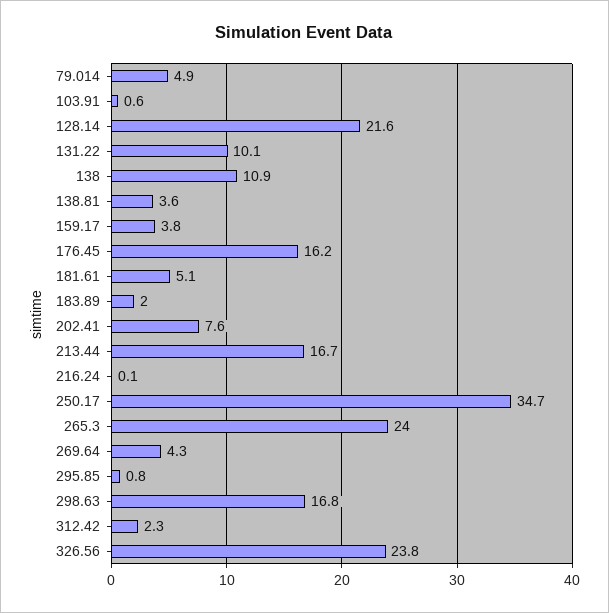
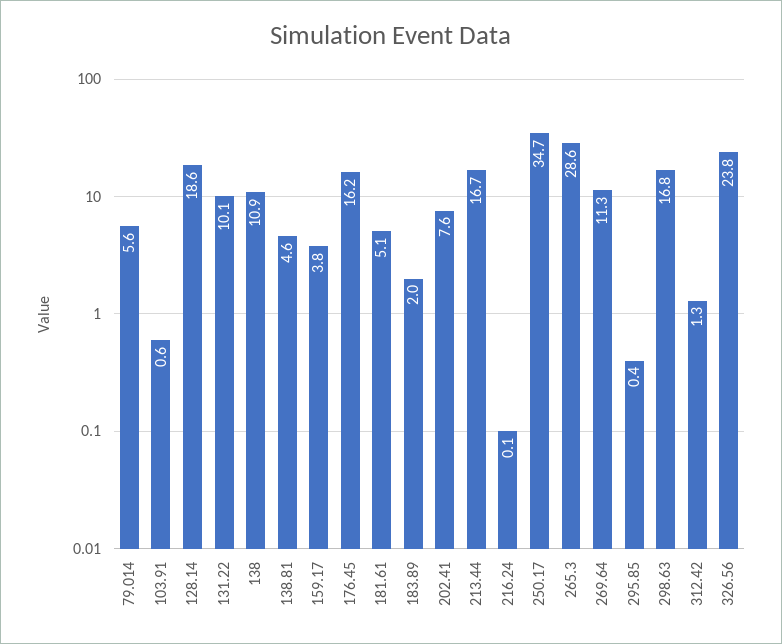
79.014: 4.9 -> 5.6
128.14: 21.6 -> 18.6
138.81: 3.6 -> 4.6
265.3: 24 -> 28.6
269.64: 4.3 -> 11.3
295.85: 0.8 -> 0.4
312.42: 2.3 -> 1.3

